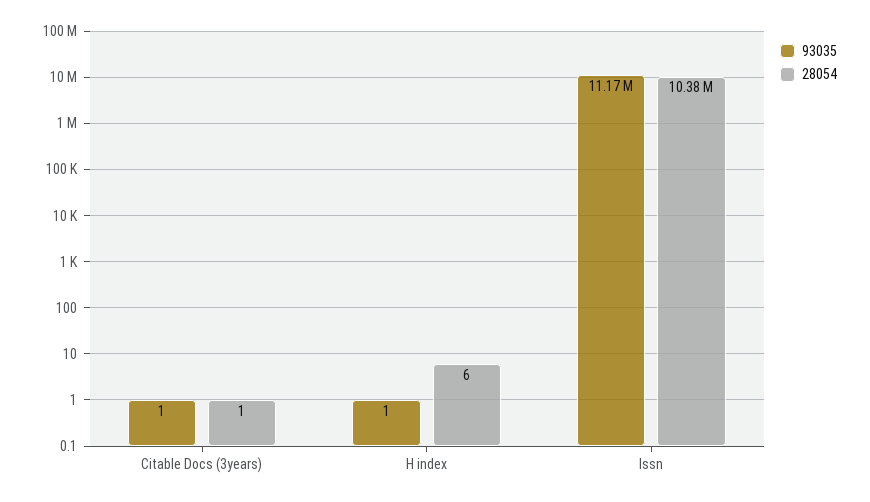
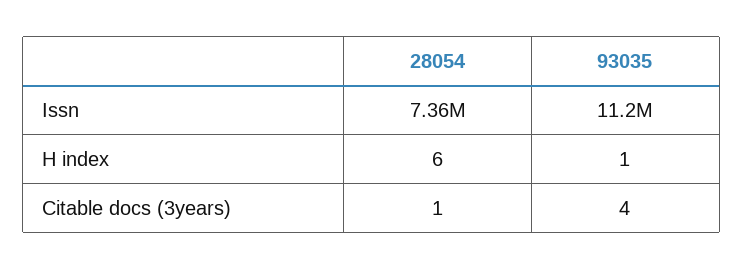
93035, Citable Docs (3years): 1 -> 4
28054, Issn: 10380000 -> 7360000

